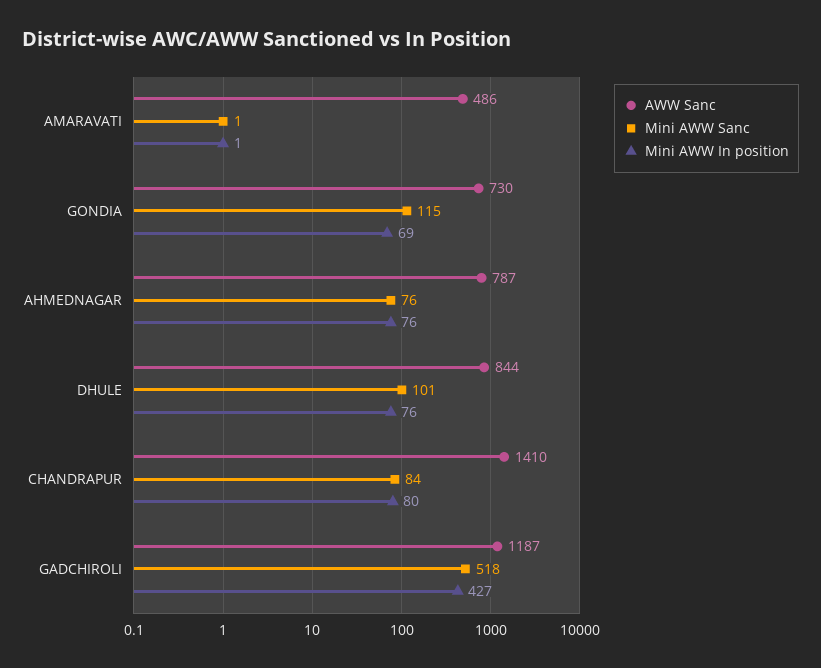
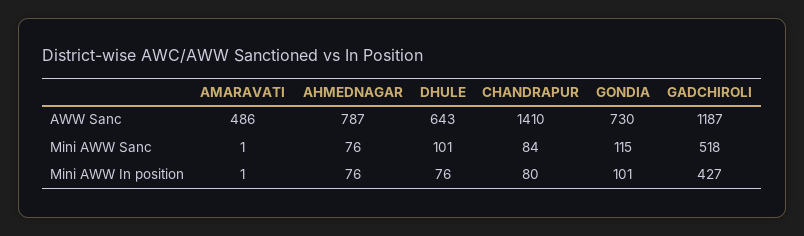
Mini AWW In position, GONDIA: 69 -> 101
AWW Sanc, DHULE: 844 -> 643

